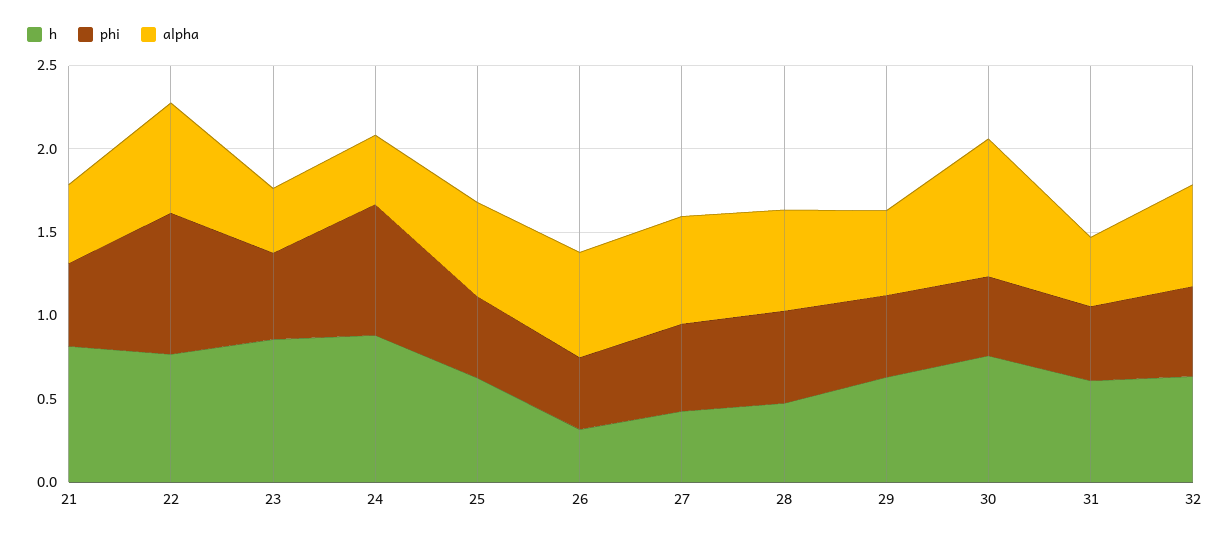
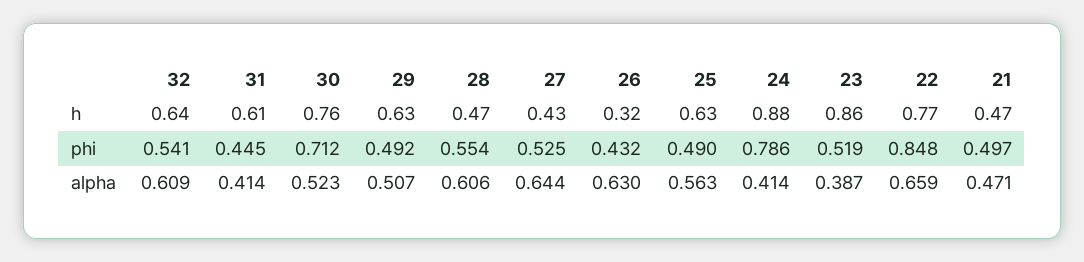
h, 21: 0.8 -> 0.47
phi, 30: 0.5 -> 0.712
alpha, 30: 0.8 -> 0.523

